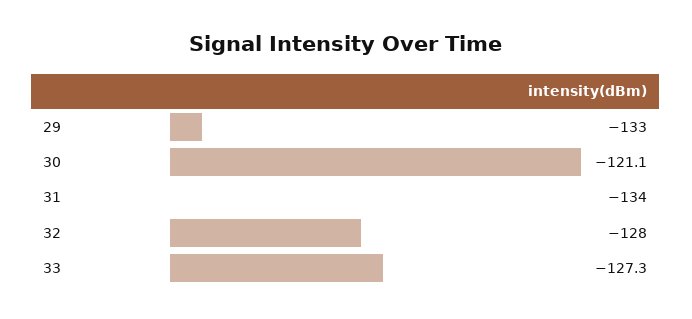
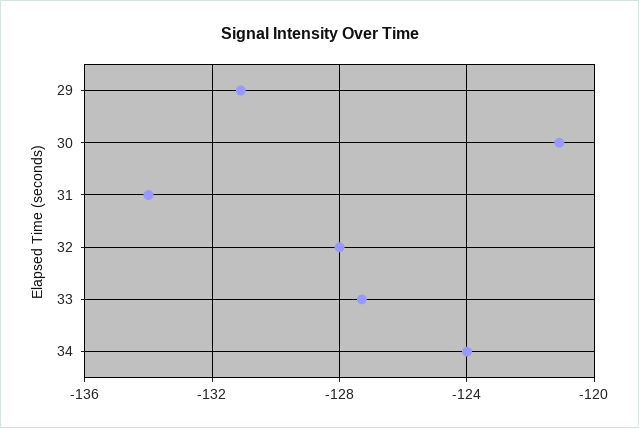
29: -133 -> -131
34: none -> -124

